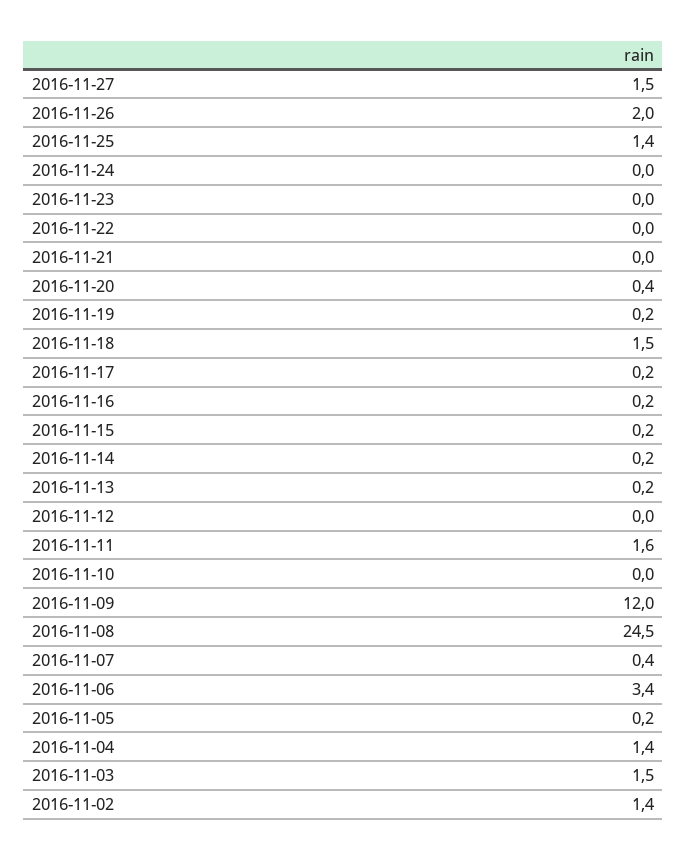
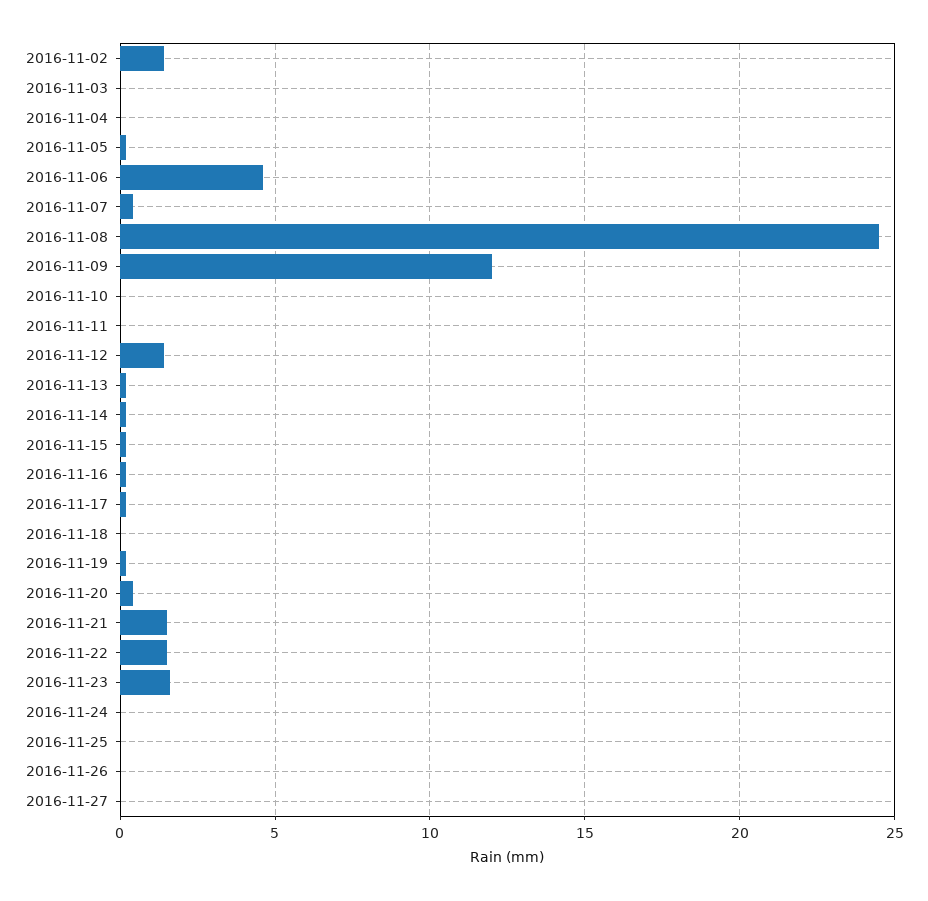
2016-11-27: 1.5 -> 0
2016-11-26: 2 -> 0
2016-11-25: 1.4 -> 0
2016-11-23: 0 -> 1.5
2016-11-22: 0 -> 1.5
2016-11-21: 0 -> 1.5
2016-11-18: 1.5 -> 0
2016-11-12: 0 -> 1.5
2016-11-11: 1.6 -> 0
2016-11-06: 3.4 -> 4.5
2016-11-04: 1.4 -> 0
2016-11-03: 1.5 -> 0

